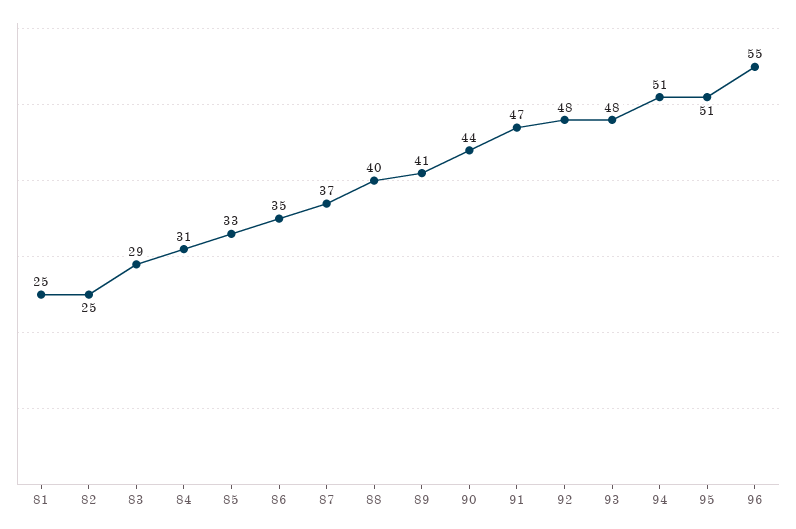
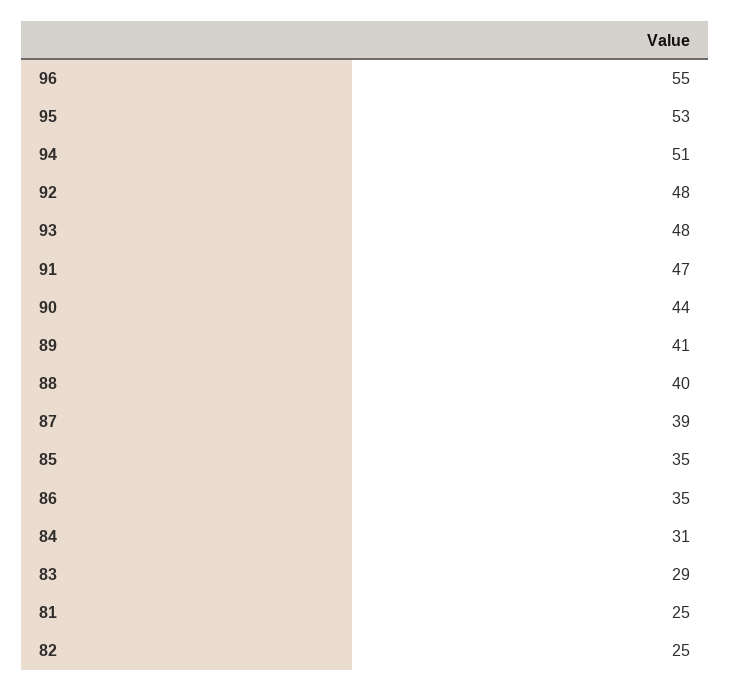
85: 33 -> 35
87: 37 -> 39
95: 51 -> 53

